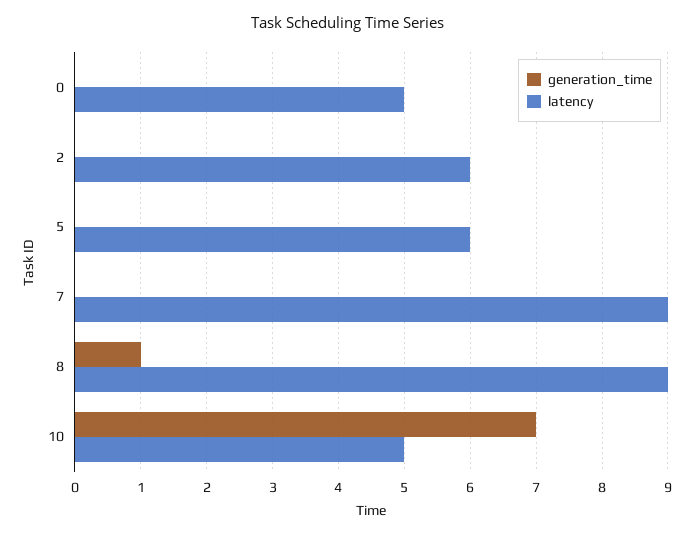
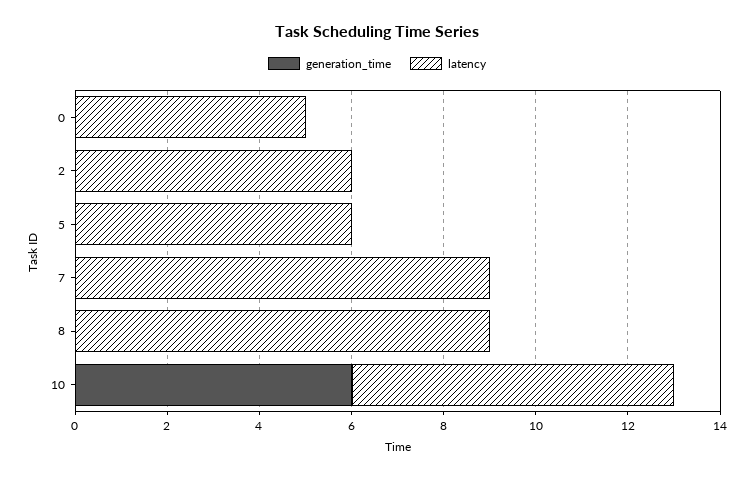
generation_time, 8: 1 -> 0
generation_time, 10: 7 -> 6
latency, 10: 5 -> 7

